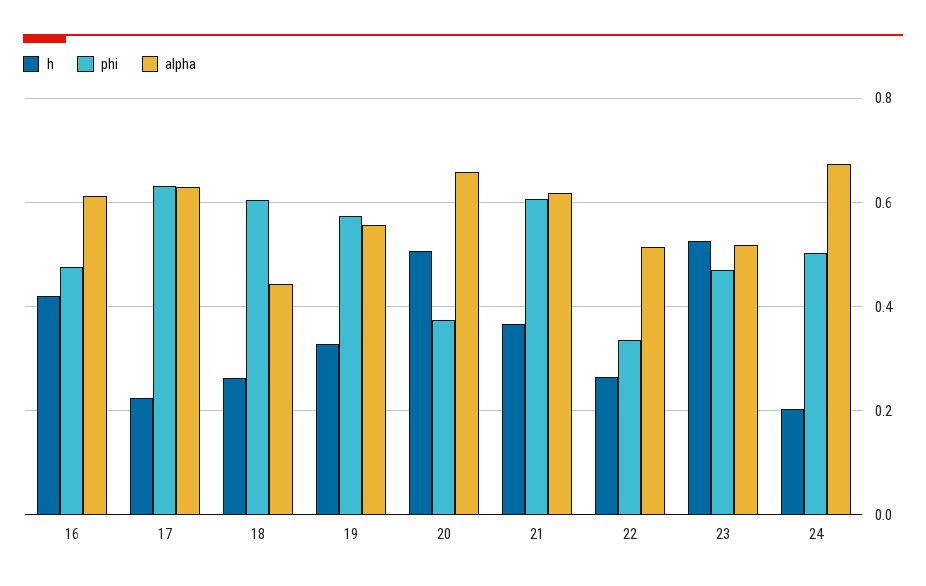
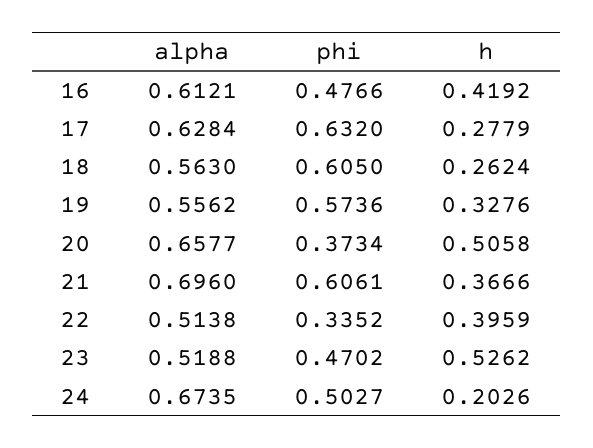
h, 17: 0.22 -> 0.2779
alpha, 18: 0.44 -> 0.563
alpha, 21: 0.62 -> 0.696
h, 22: 0.26 -> 0.3959

